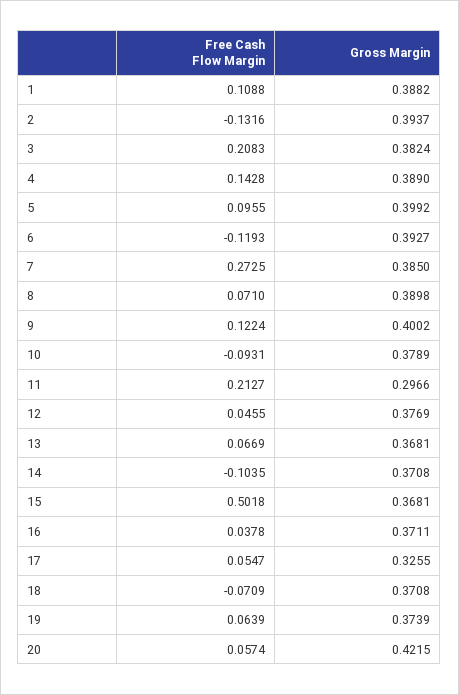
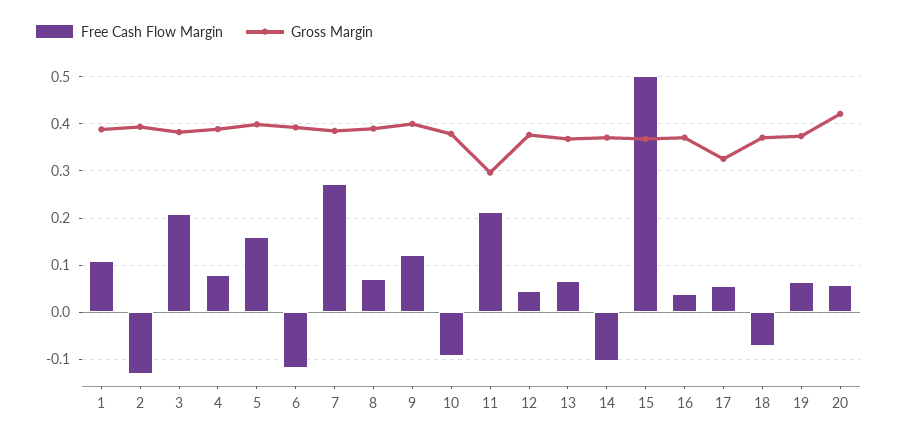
Free Cash Flow Margin, 4: 0.1428 -> 0.08
Free Cash Flow Margin, 5: 0.0955 -> 0.16

